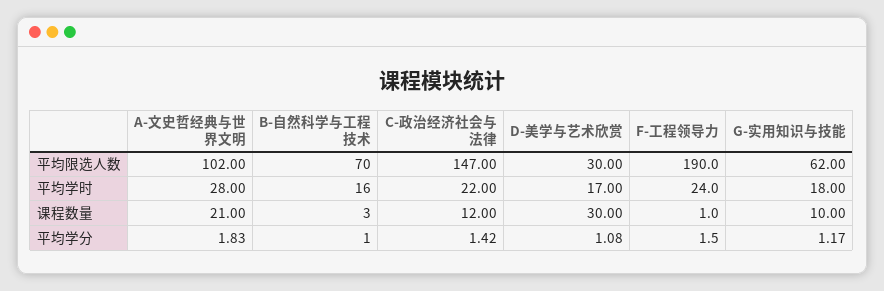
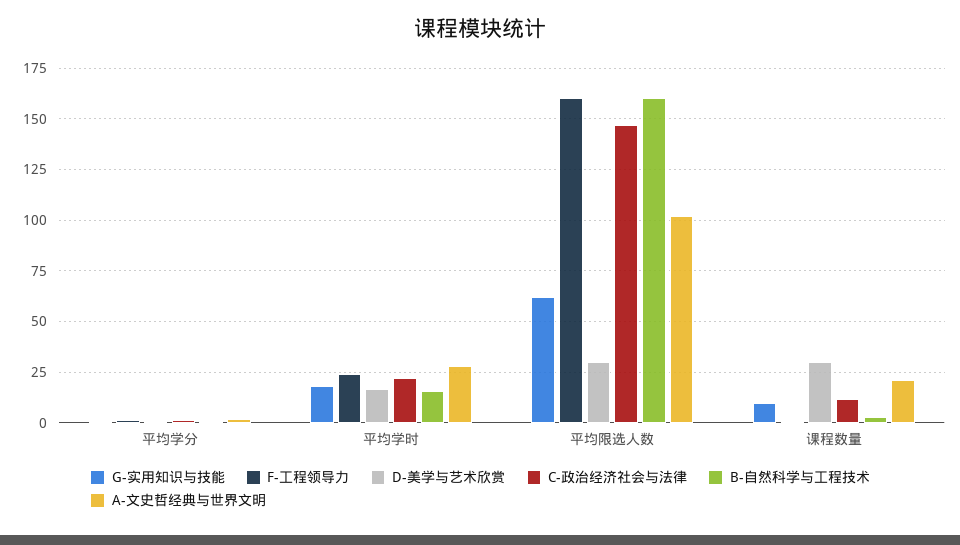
B-自然科学与工程技术, 平均限选人数: 70 -> 160
F-工程领导力, 平均限选人数: 190 -> 160

